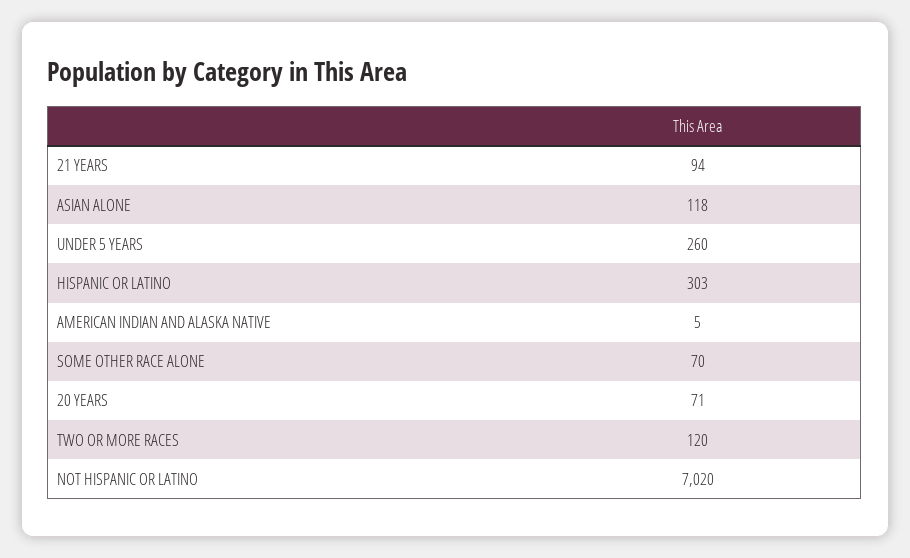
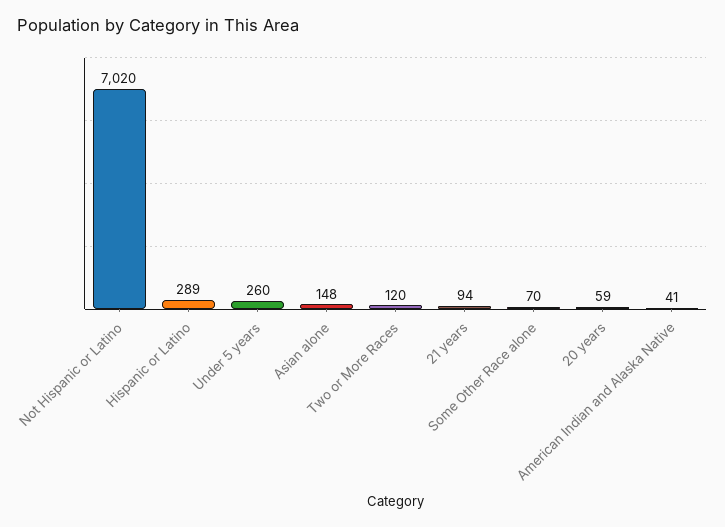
ASIAN ALONE: 118 -> 148
HISPANIC OR LATINO: 303 -> 289
AMERICAN INDIAN AND ALASKA NATIVE: 5 -> 41
20 YEARS: 71 -> 59

